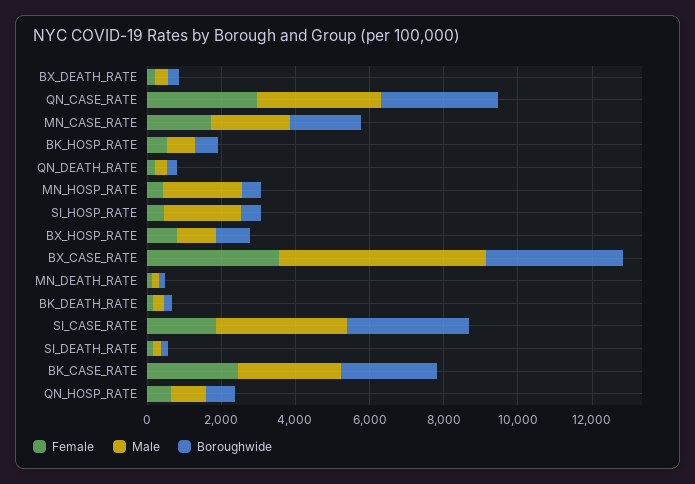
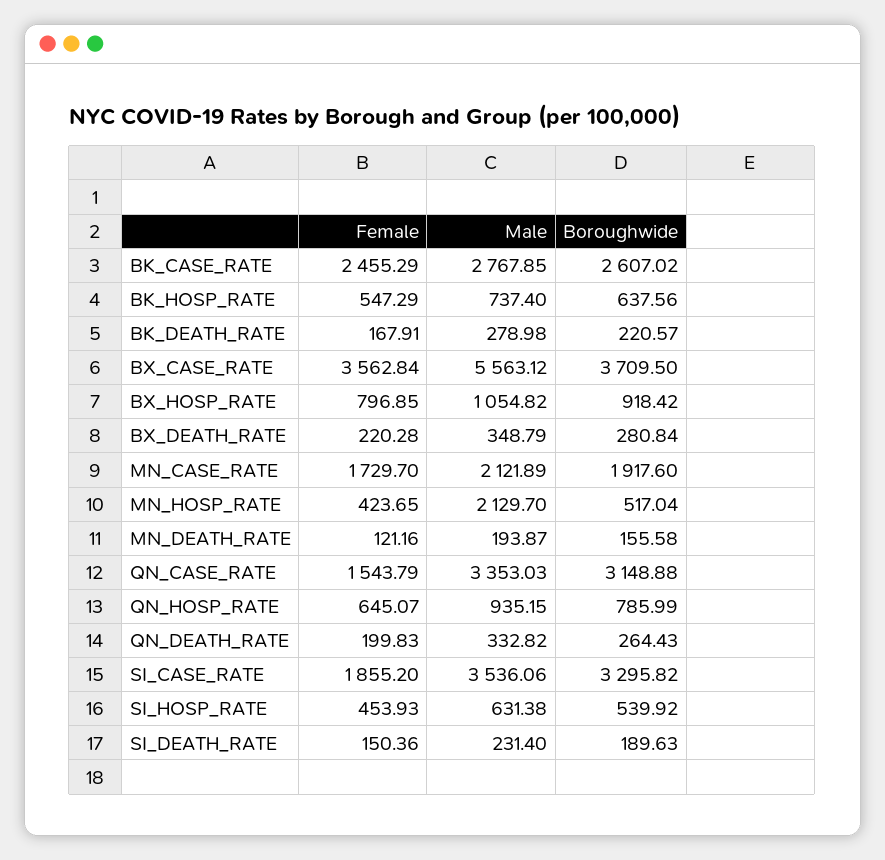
Female, QN_CASE_RATE: 3000 -> 1543.79
Male, SI_HOSP_RATE: 2000 -> 631.38

